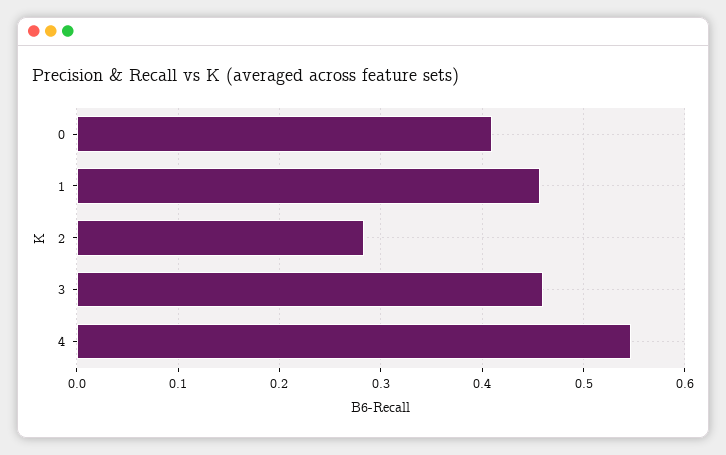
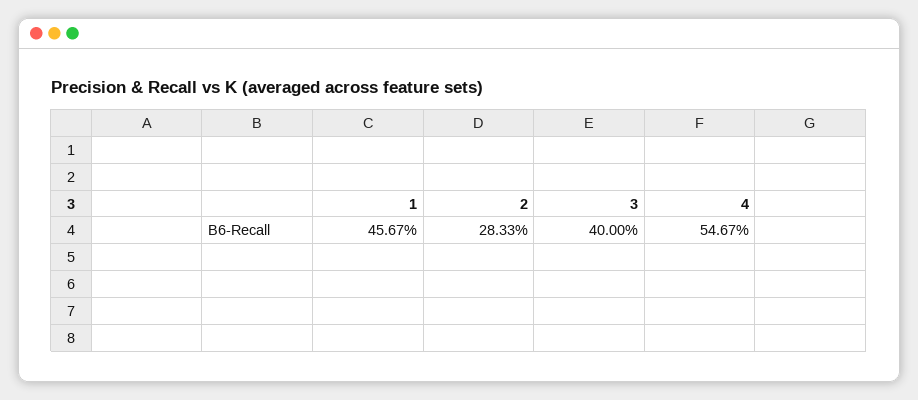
0: 0.41 -> none
3: 0.46 -> 0.4

